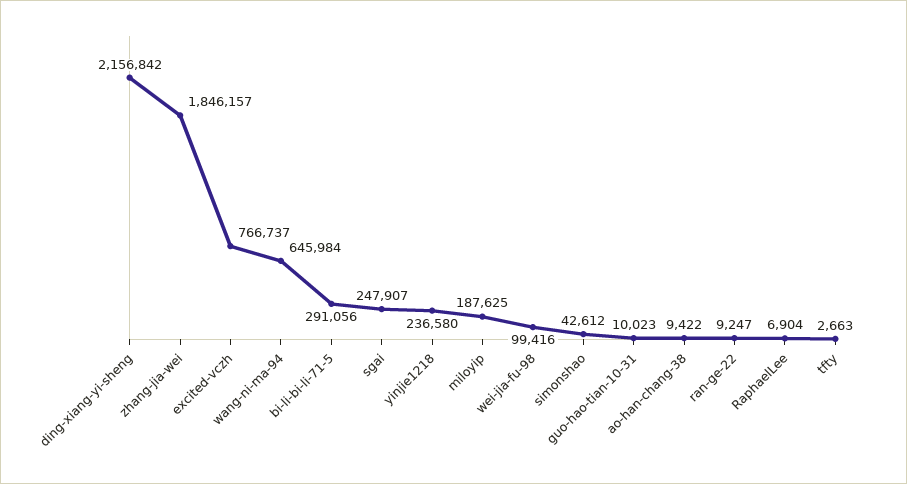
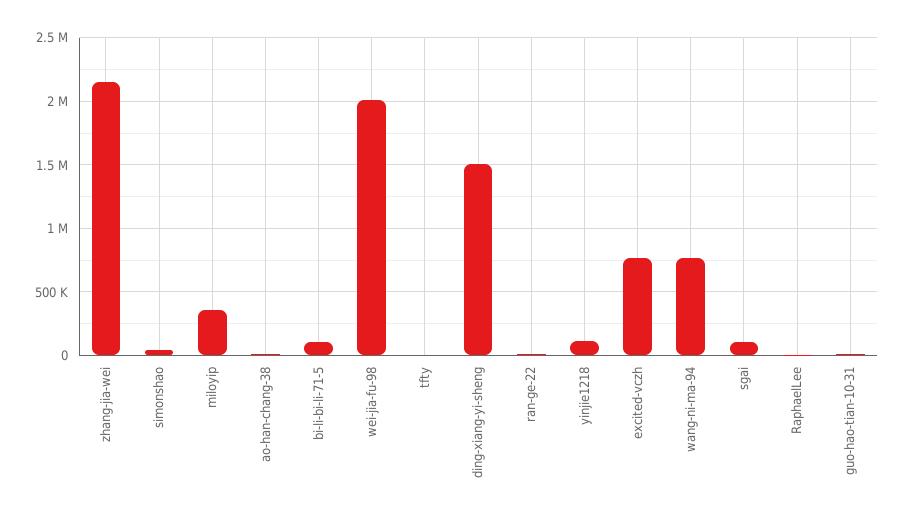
ding-xiang-yi-sheng: 2156842 -> 1500000
zhang-jia-wei: 1846157 -> 2150000
wang-ni-ma-94: 645984 -> 750000
bi-li-bi-li-71-5: 291056 -> 100000
sgai: 247907 -> 100000
yinjie1218: 236580 -> 100000
miloyip: 187625 -> 350000
wei-jia-fu-98: 99416 -> 2000000

